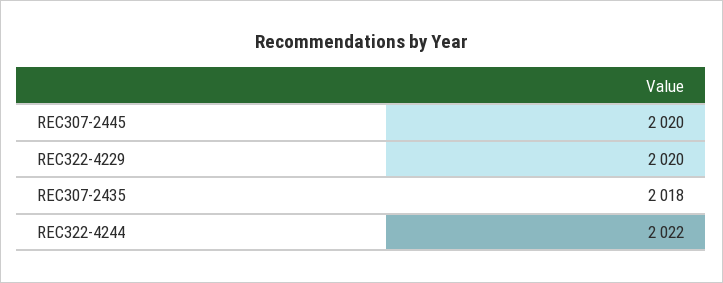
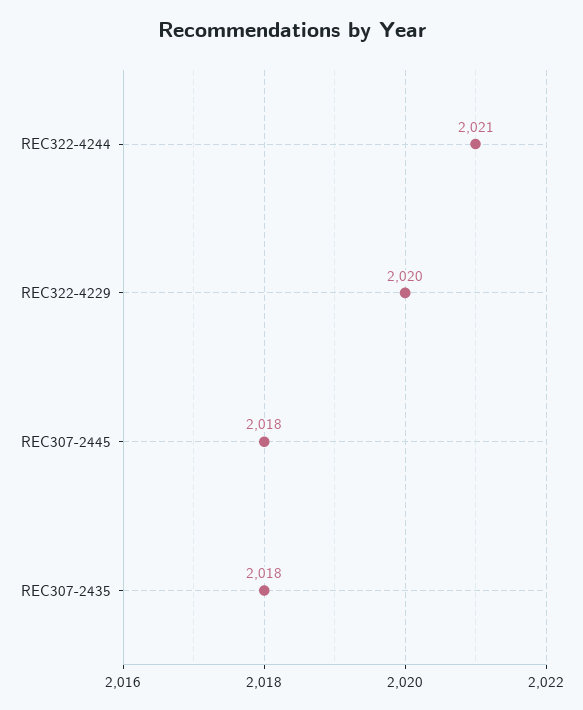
REC307-2445: 2020 -> 2018
REC322-4244: 2022 -> 2021

